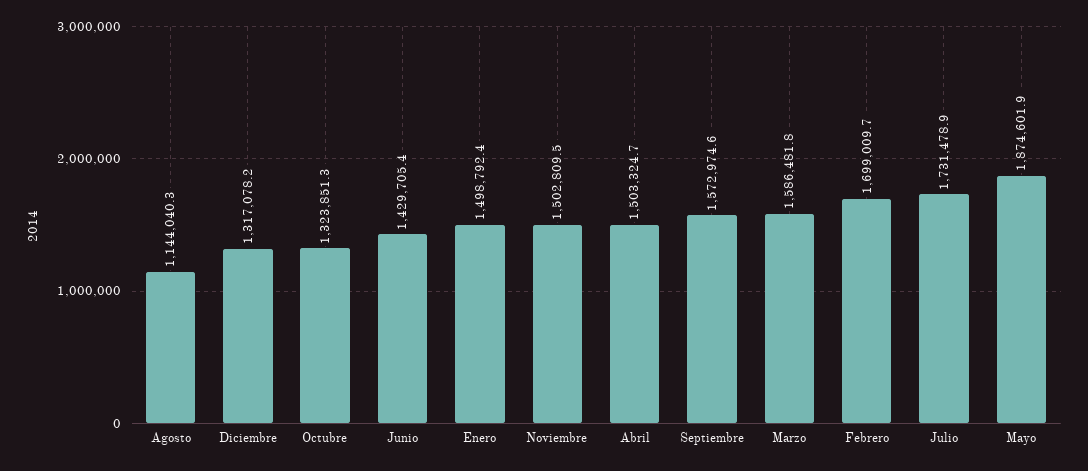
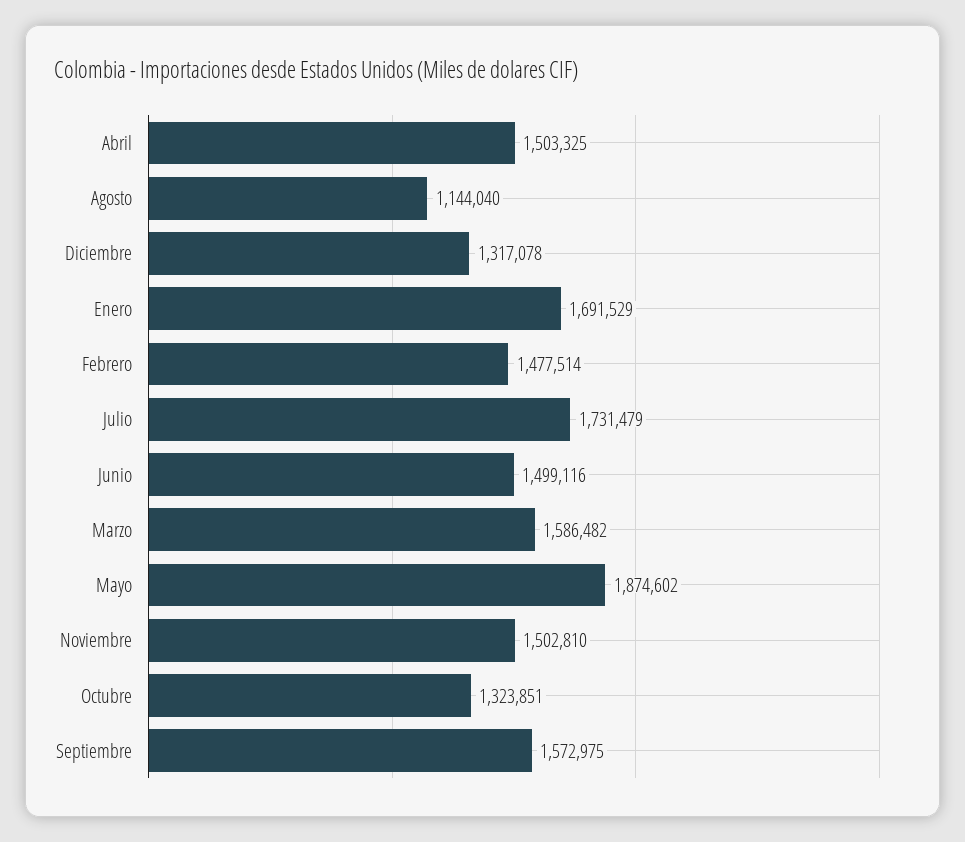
Junio: 1429705.4 -> 1499116
Enero: 1498792.4 -> 1691529
Febrero: 1699009.7 -> 1477514

